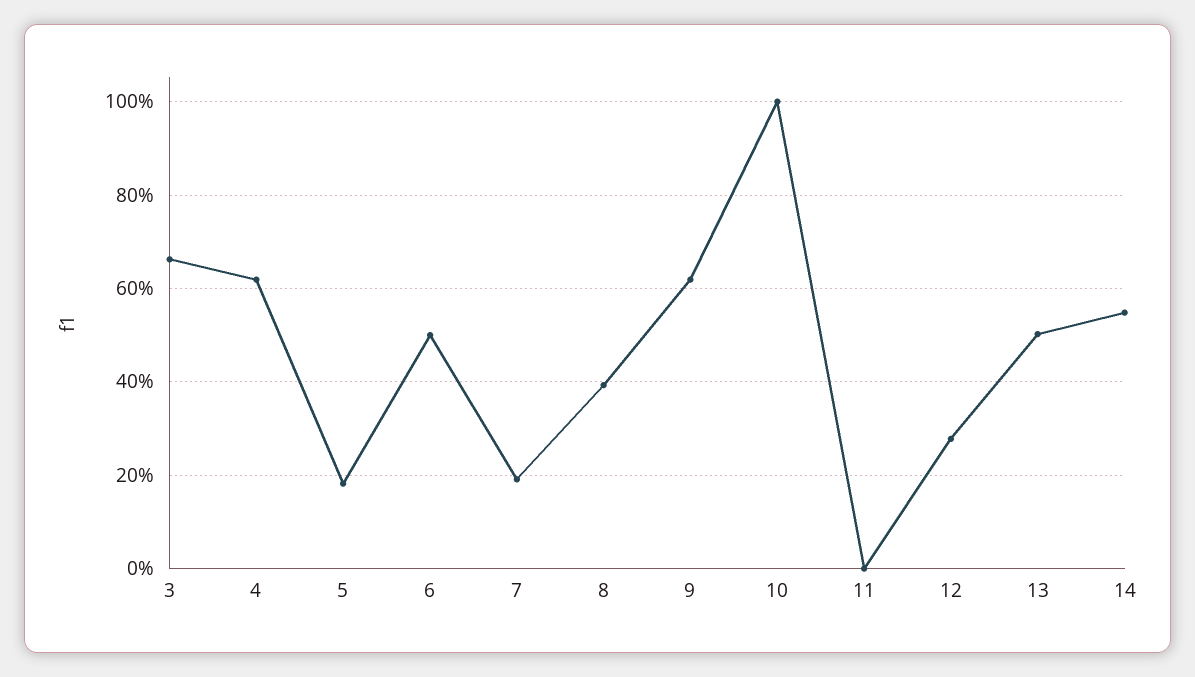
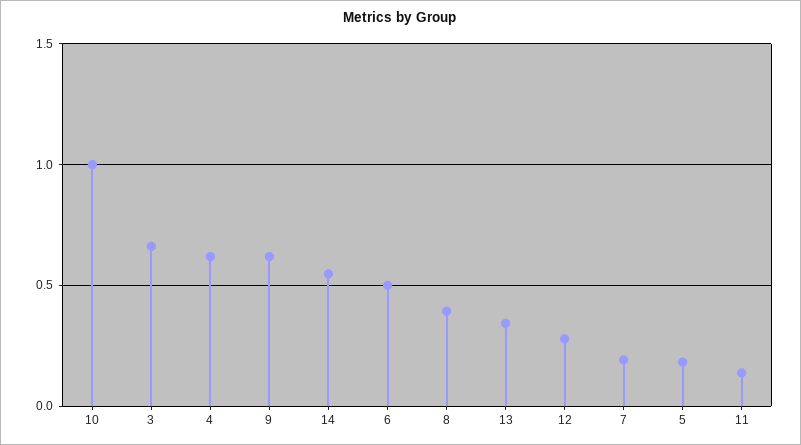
11: 0 -> 0.15
13: 0.5 -> 0.35

